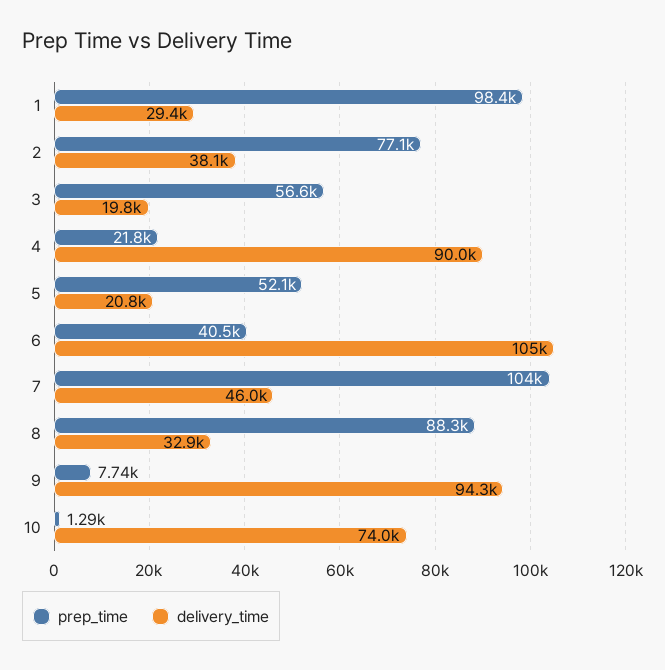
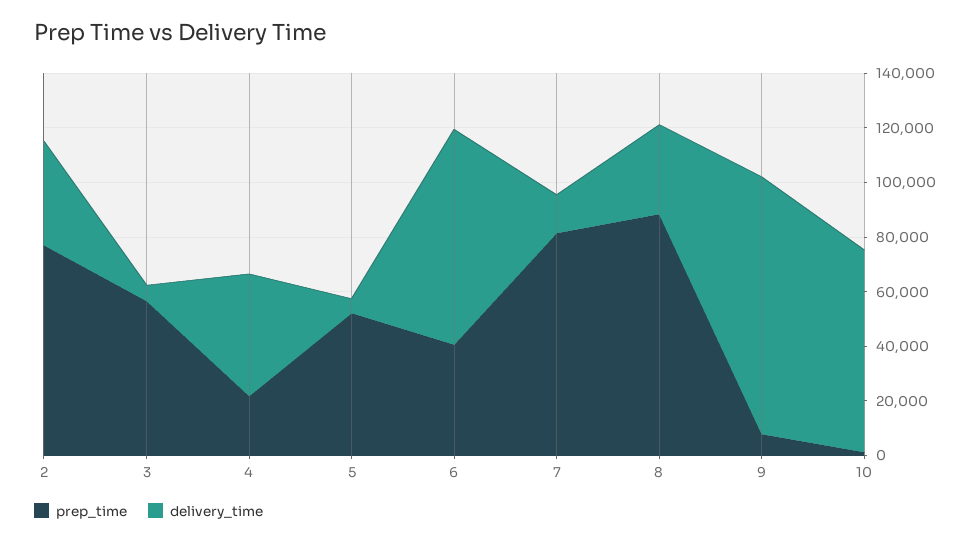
prep_time, 1: 98400 -> none
delivery_time, 1: 29400 -> none
delivery_time, 3: 19800 -> 5000
delivery_time, 4: 90000 -> 45000
delivery_time, 5: 20800 -> 5000
delivery_time, 6: 105000 -> 80000
prep_time, 7: 104000 -> 80000
delivery_time, 7: 46000 -> 15000

